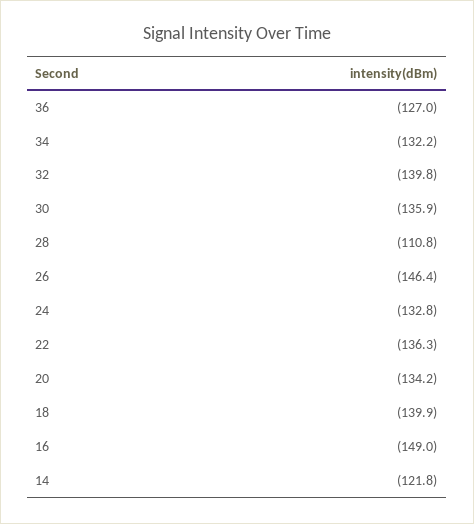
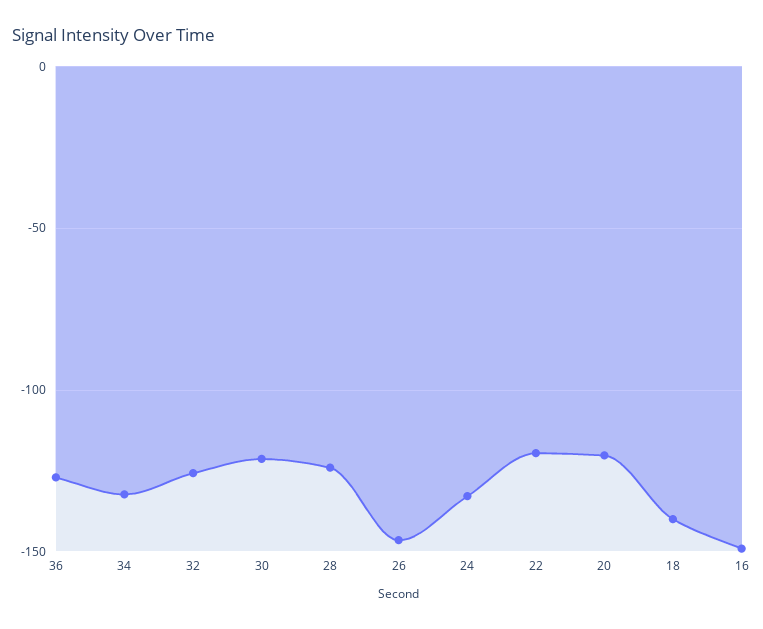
32: -139.8 -> -125
30: -135.9 -> -120
28: -110.8 -> -125
22: -136.3 -> -120
20: -134.2 -> -120
14: -121.8 -> none

